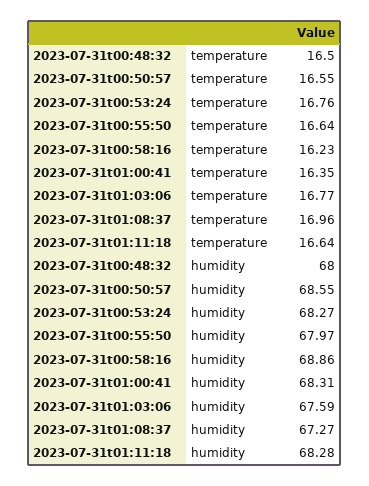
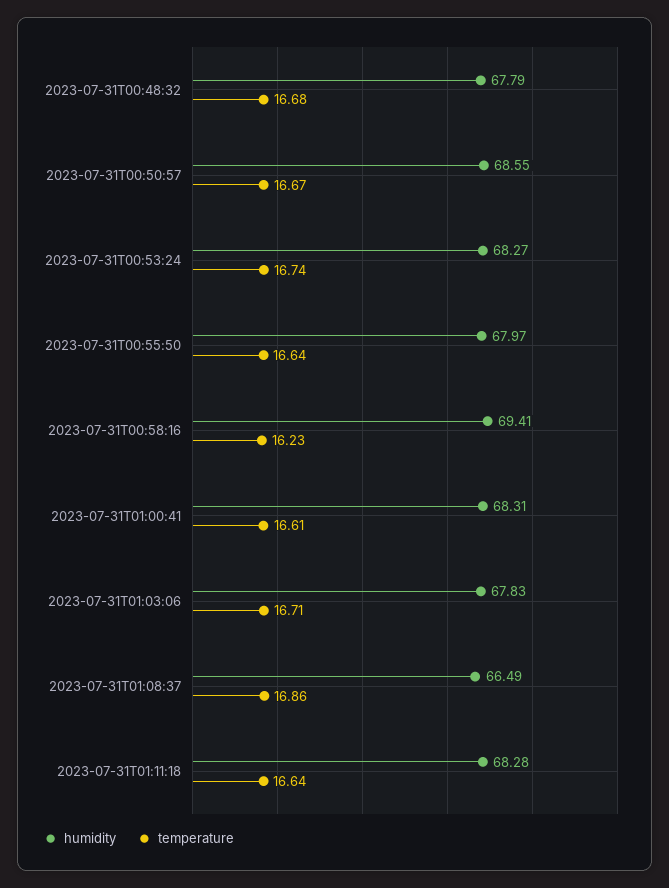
temperature, 2023-07-31t00:48:32: 16.5 -> 16.68
temperature, 2023-07-31t00:50:57: 16.55 -> 16.67
temperature, 2023-07-31t00:53:24: 16.76 -> 16.74
temperature, 2023-07-31t01:00:41: 16.35 -> 16.61
temperature, 2023-07-31t01:03:06: 16.77 -> 16.71
temperature, 2023-07-31t01:08:37: 16.96 -> 16.86
humidity, 2023-07-31t00:48:32: 68 -> 67.79
humidity, 2023-07-31t00:58:16: 68.86 -> 69.41
humidity, 2023-07-31t01:03:06: 67.59 -> 67.83
humidity, 2023-07-31t01:08:37: 67.27 -> 66.49

